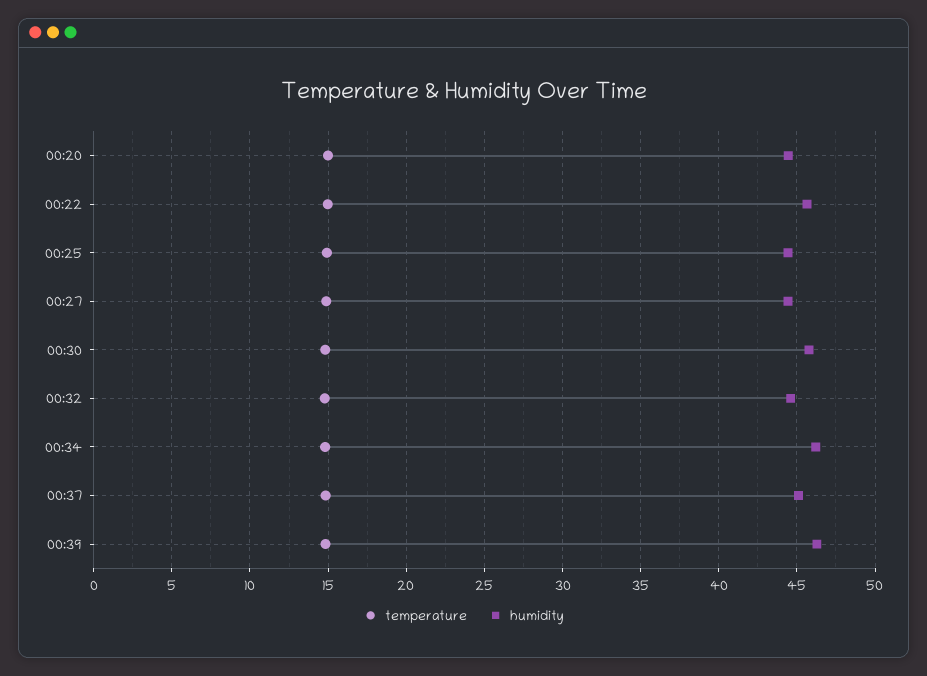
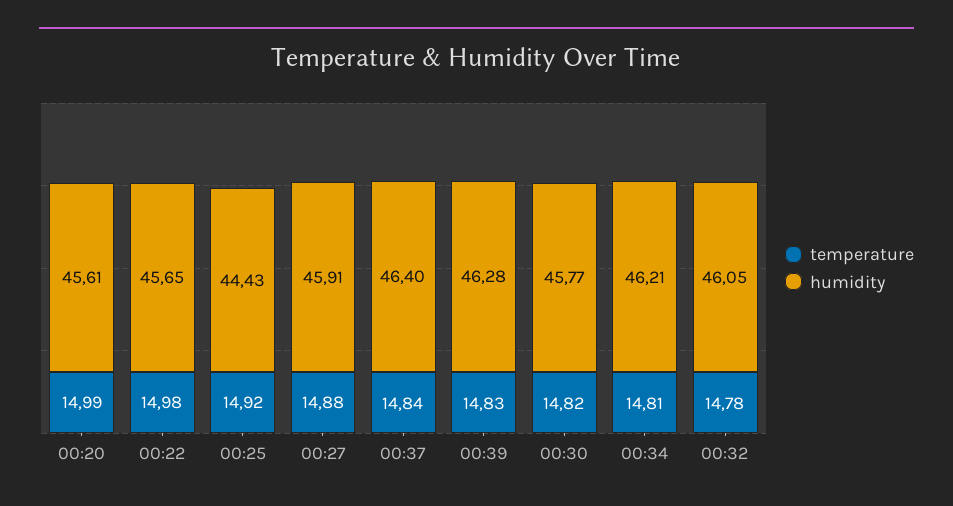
humidity, 00:20: 44.5 -> 45.61
humidity, 00:27: 44.5 -> 45.91
humidity, 00:32: 44.5 -> 46.05
humidity, 00:37: 45 -> 46.4

